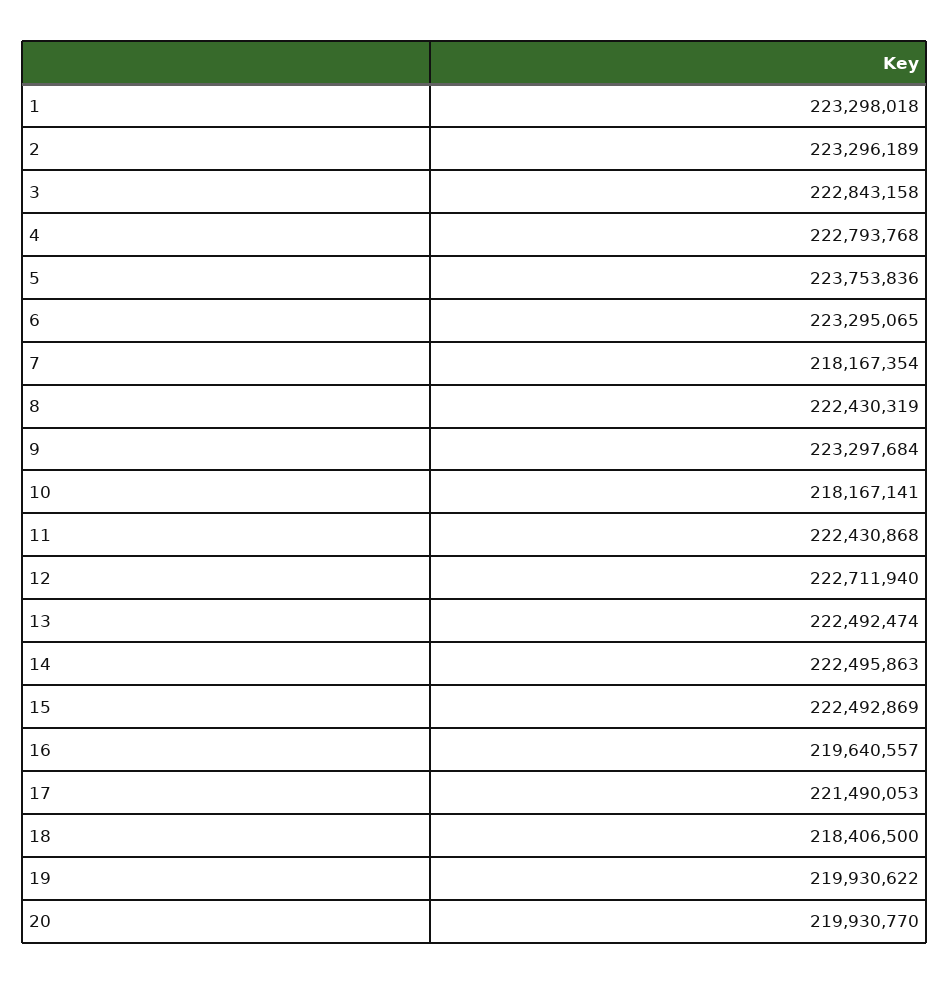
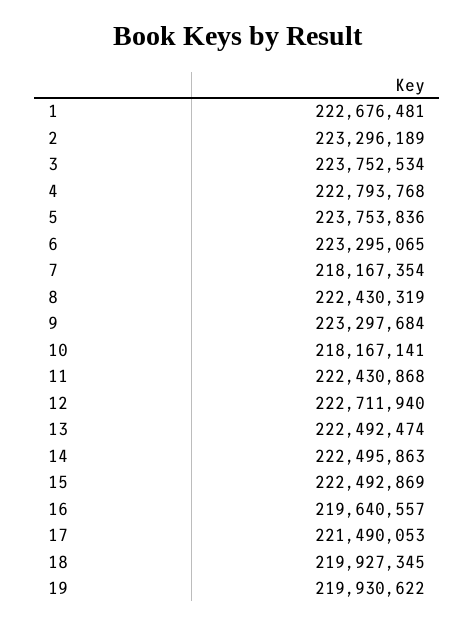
1: 223298018 -> 222676481
3: 222843158 -> 223752534
18: 218406500 -> 219927345
20: 219930770 -> none

